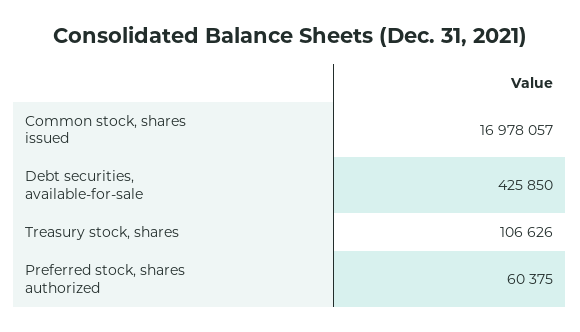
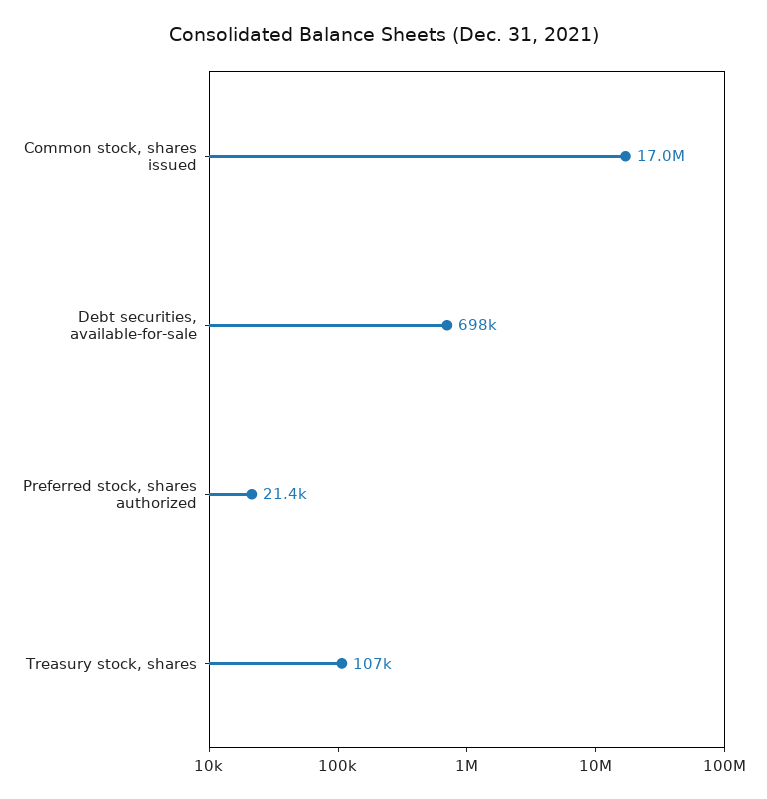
Debt securities, available-for-sale: 425850 -> 698000
Preferred stock, shares authorized: 60375 -> 21400

